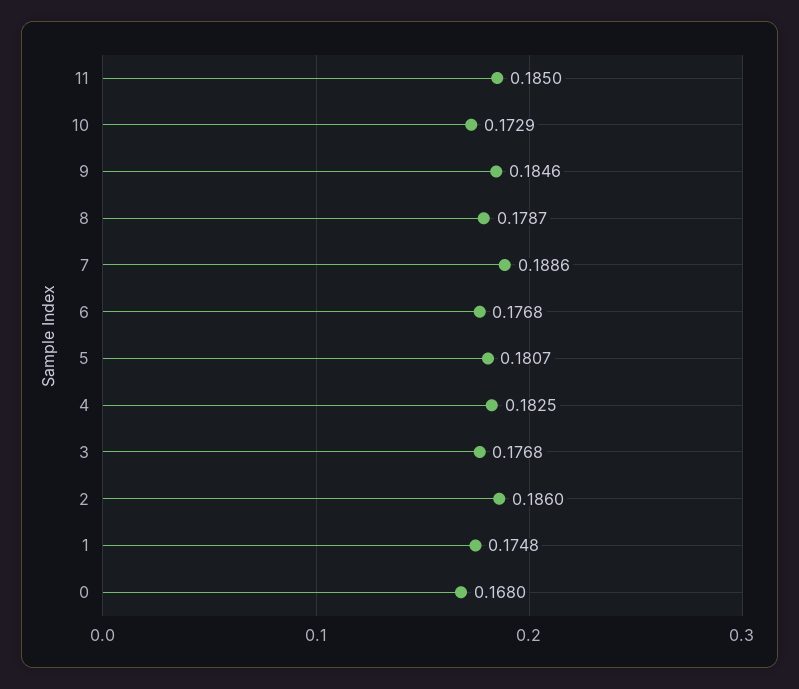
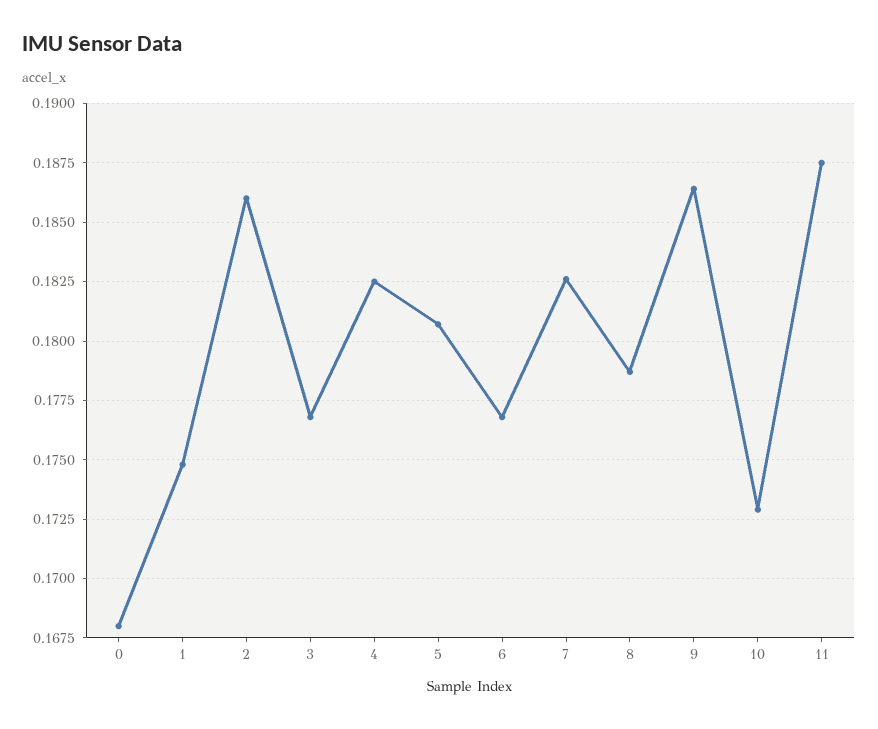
11: 0.185 -> 0.1875
9: 0.1846 -> 0.1865
7: 0.1886 -> 0.1825

